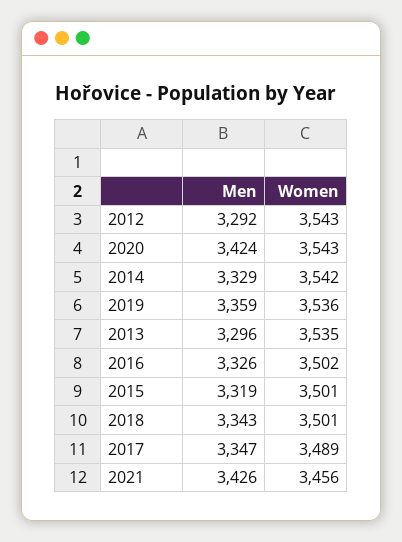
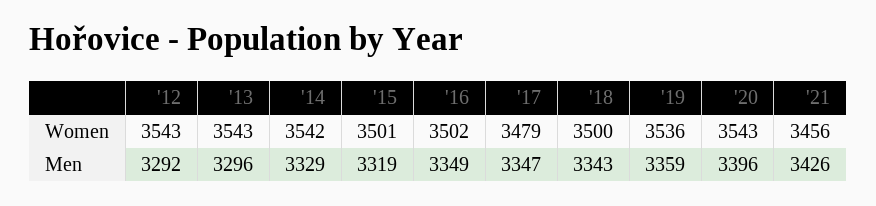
Men, 2020: 3424 -> 3396
Women, 2013: 3535 -> 3543
Men, 2016: 3326 -> 3349
Women, 2018: 3501 -> 3500
Women, 2017: 3489 -> 3479

